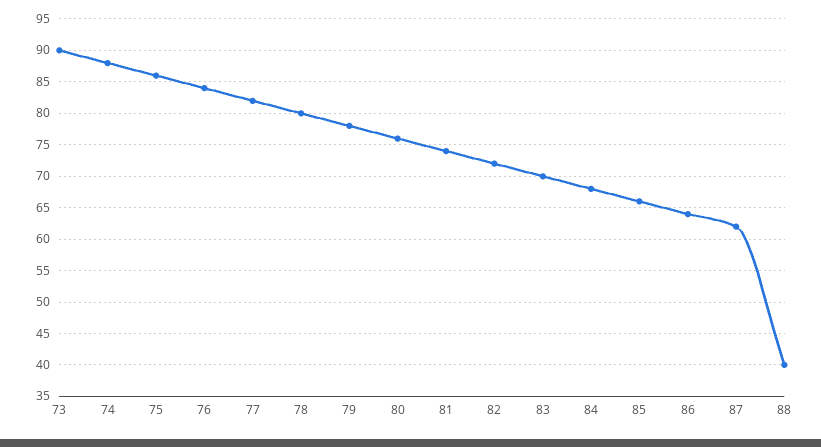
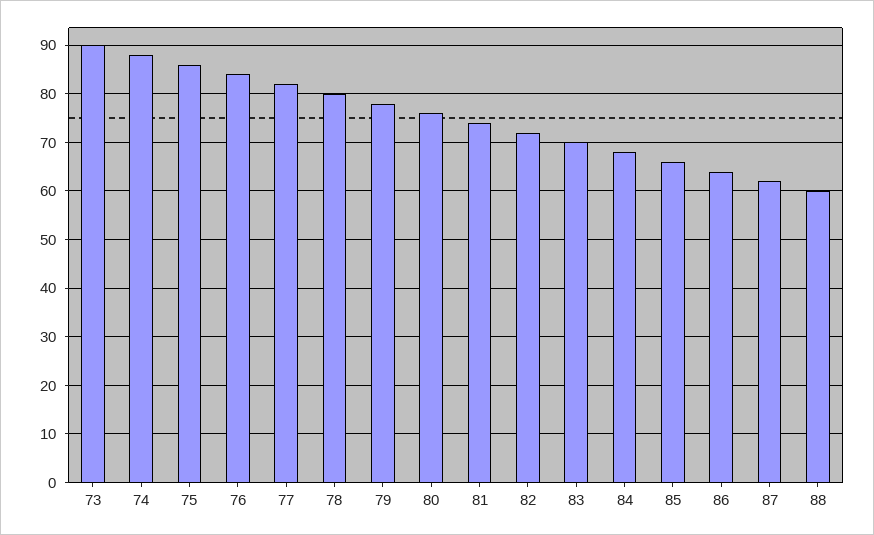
88: 40 -> 60

